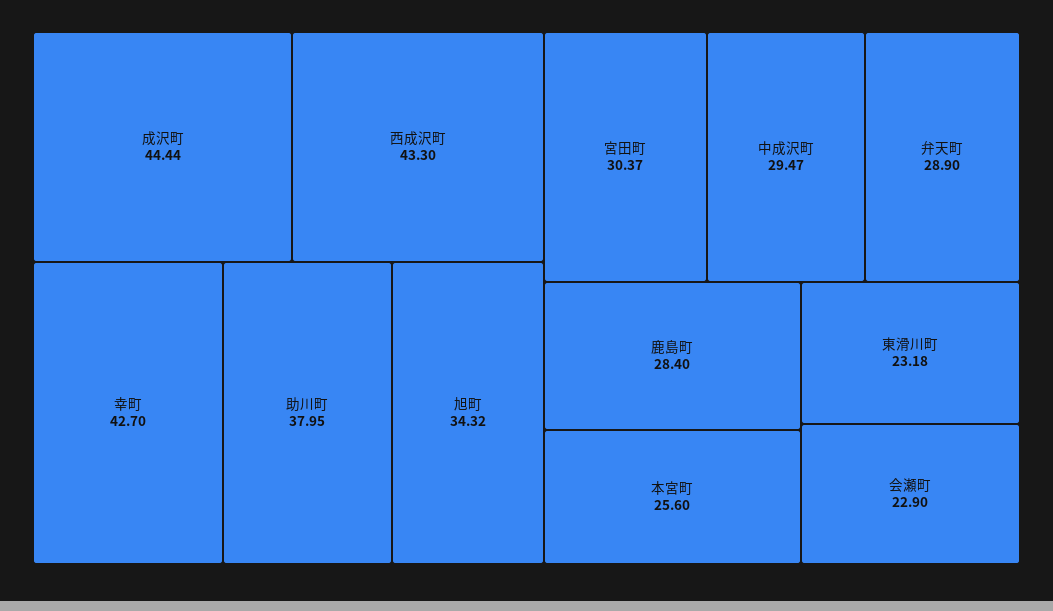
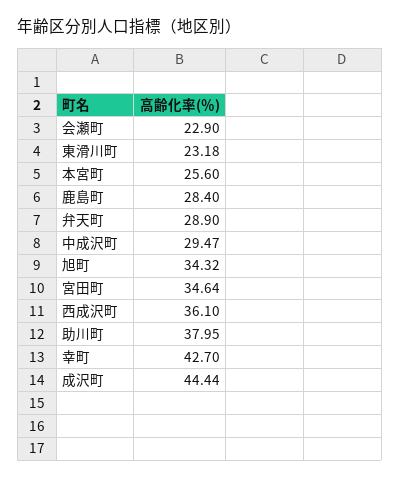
西成沢町: 43.3 -> 36.1
宮田町: 30.37 -> 34.64

